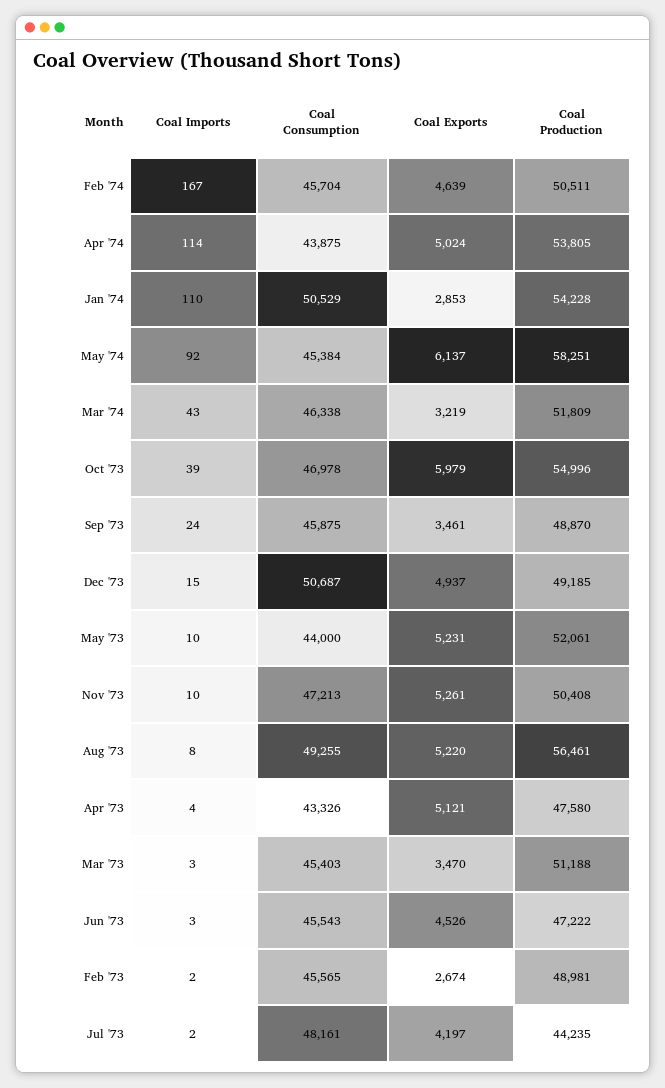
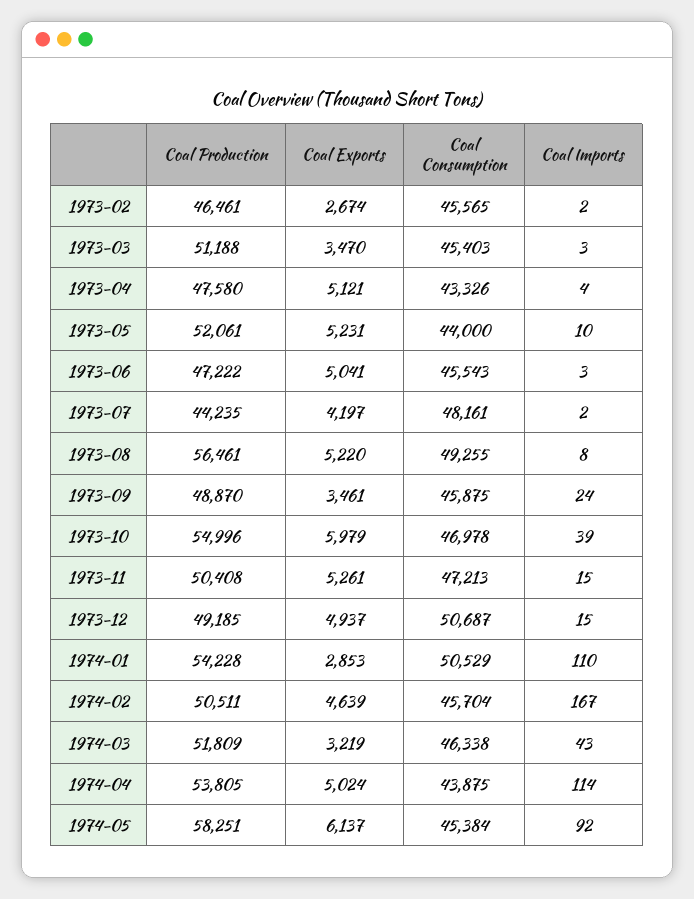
Coal Imports, Nov '73: 10 -> 15
Coal Exports, Jun '73: 4526 -> 5041
Coal Production, Feb '73: 48981 -> 46461

